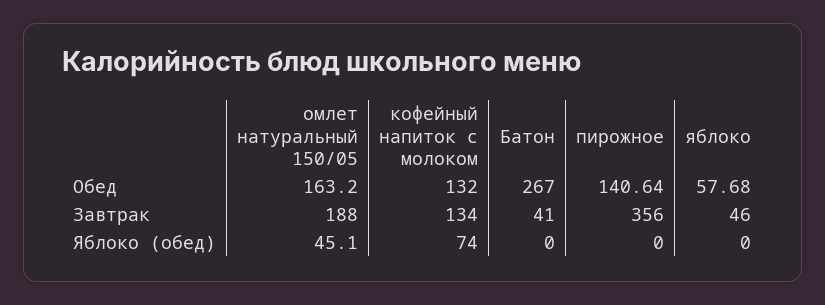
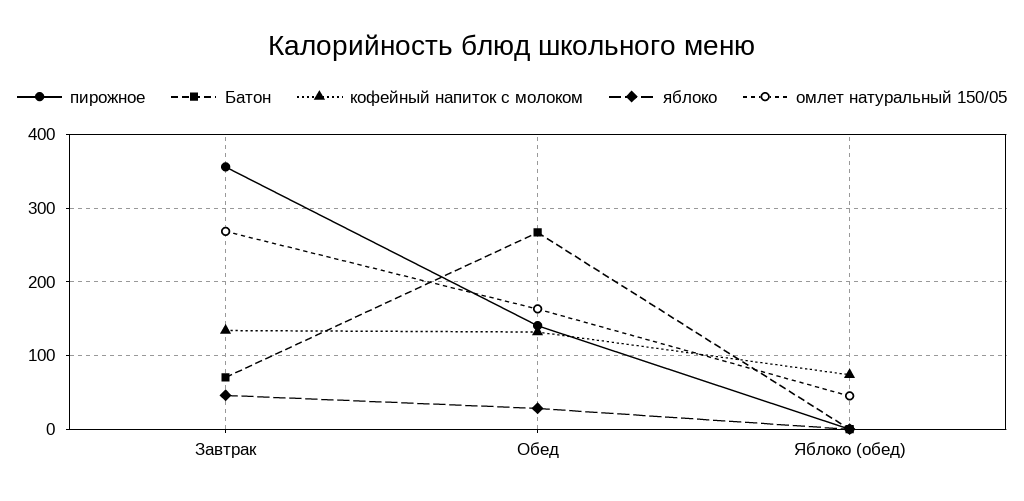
яблоко, Обед: 57.68 -> 30
омлет натуральный 150/05, Завтрак: 188 -> 270
Батон, Завтрак: 41 -> 70

